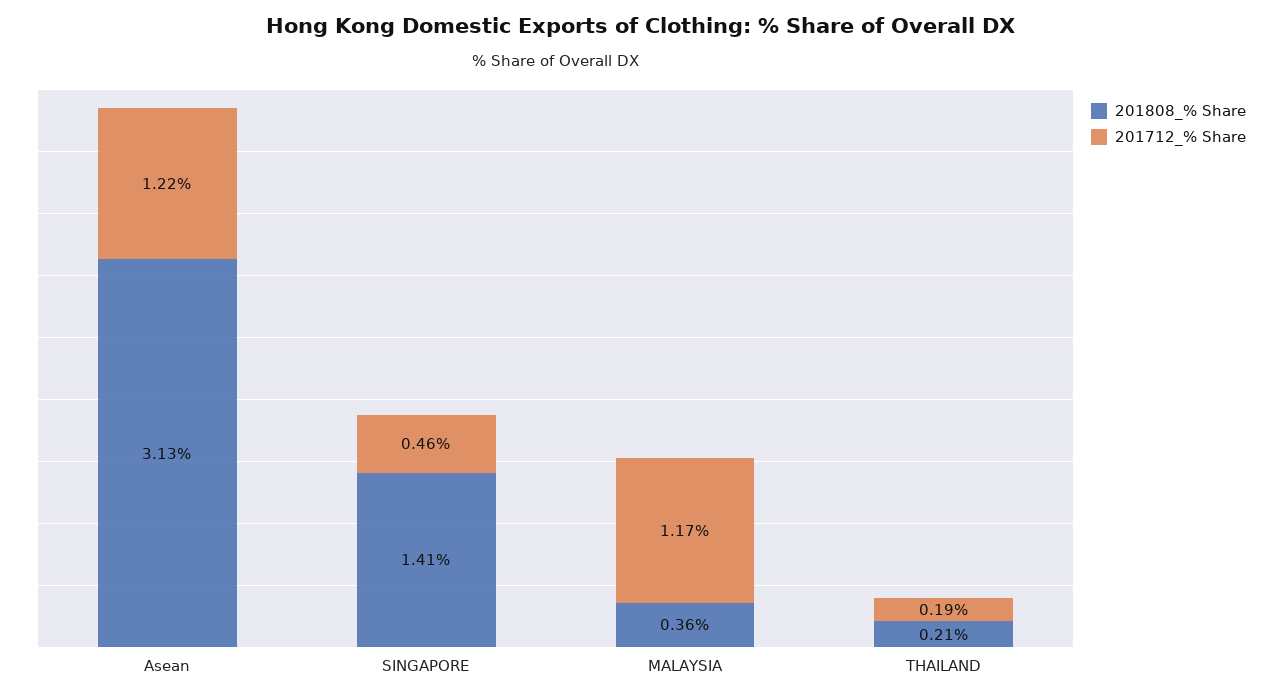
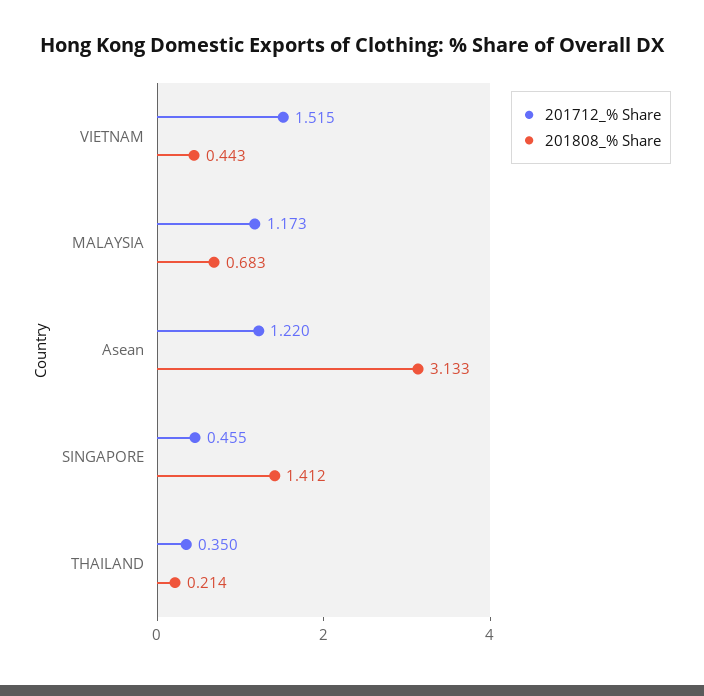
201808_% Share, MALAYSIA: 0.36 -> 0.683
201712_% Share, THAILAND: 0.19 -> 0.35
201712_% Share, VIETNAM: none -> 1.515
201808_% Share, VIETNAM: none -> 0.443

